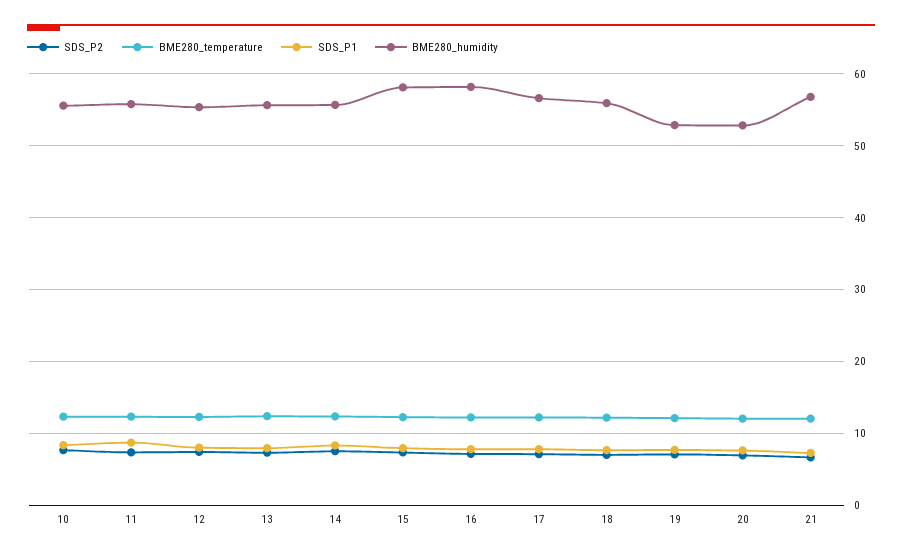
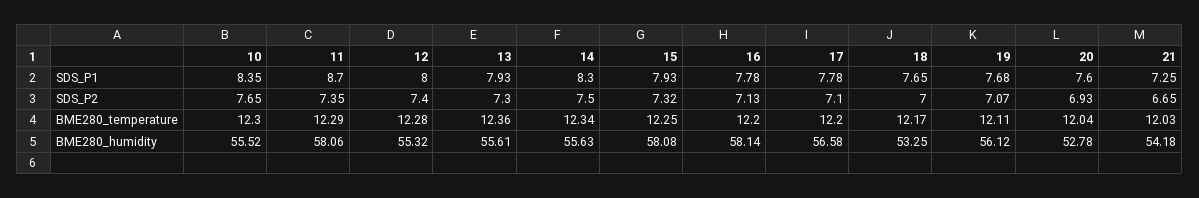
BME280_humidity, 11: 56 -> 58.06
BME280_humidity, 18: 56 -> 53.25
BME280_humidity, 19: 53 -> 56.12
BME280_humidity, 21: 57 -> 54.18

